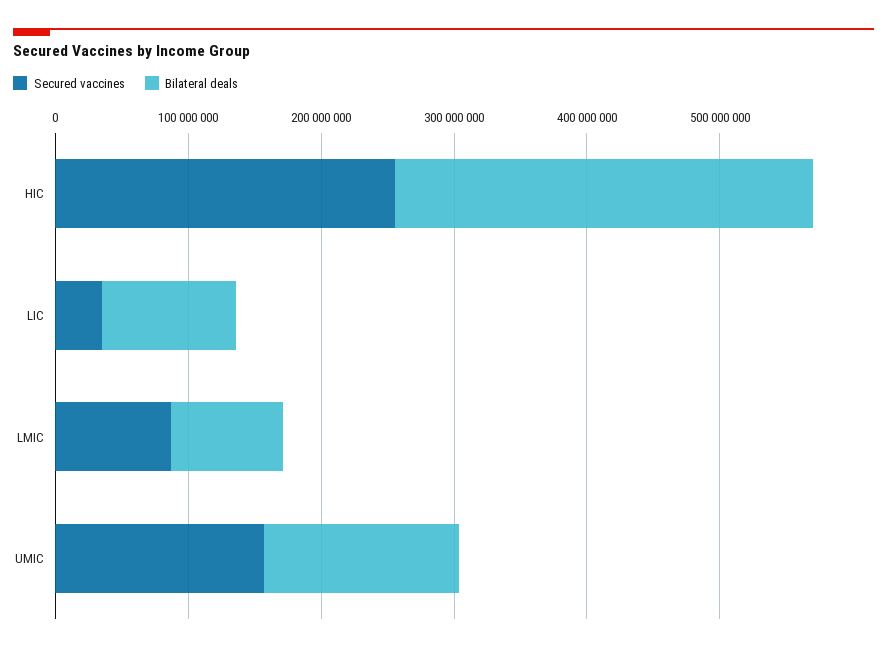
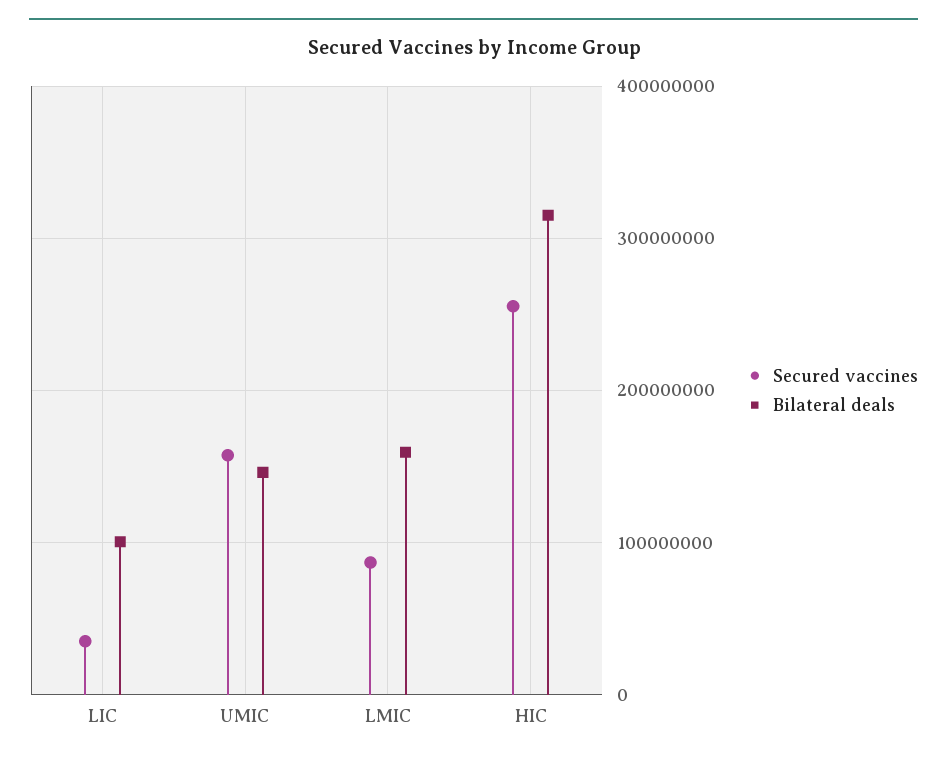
Bilateral deals, LMIC: 80000000 -> 160000000

